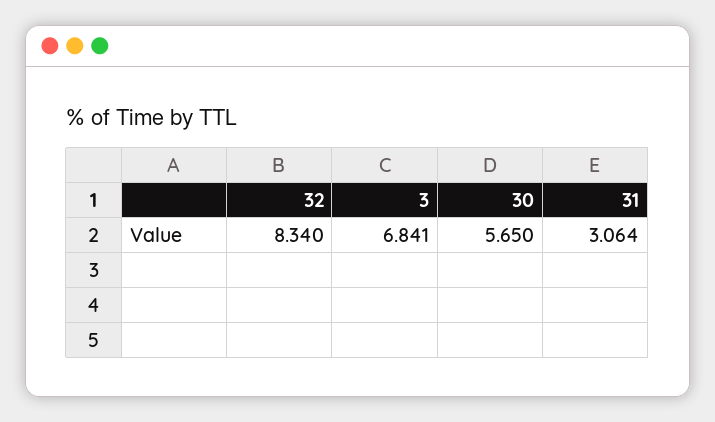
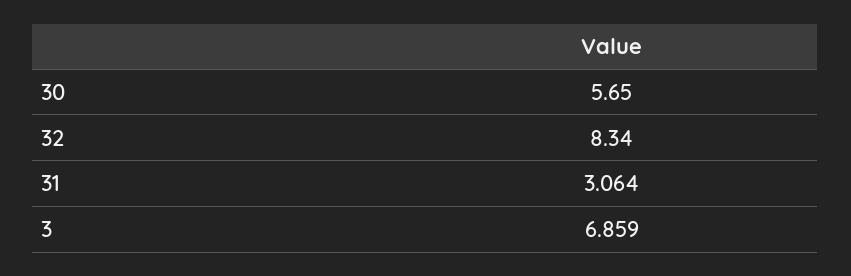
3: 6.841 -> 6.859

